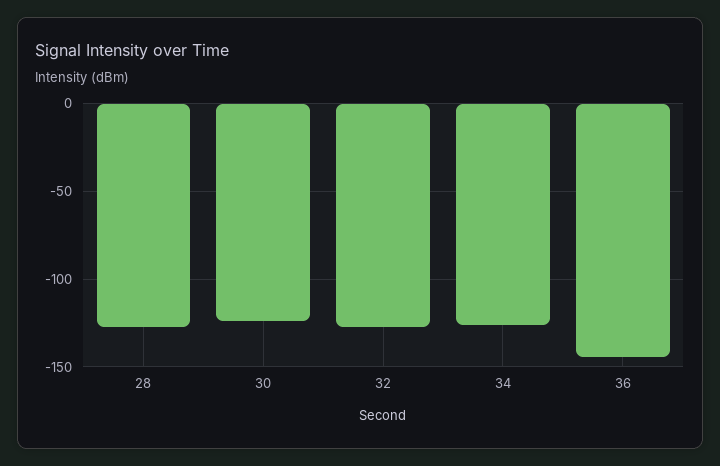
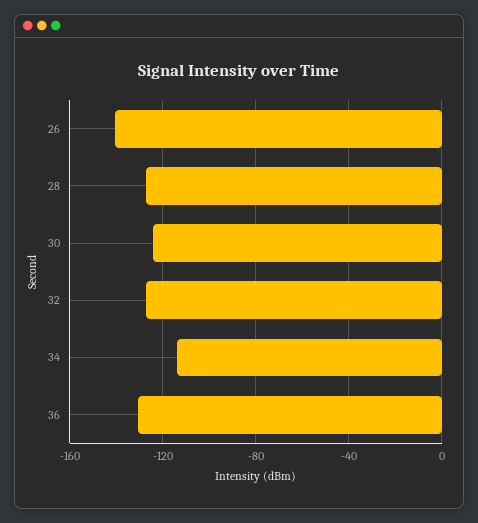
34: -125 -> -115
36: -145 -> -130
26: none -> -140

